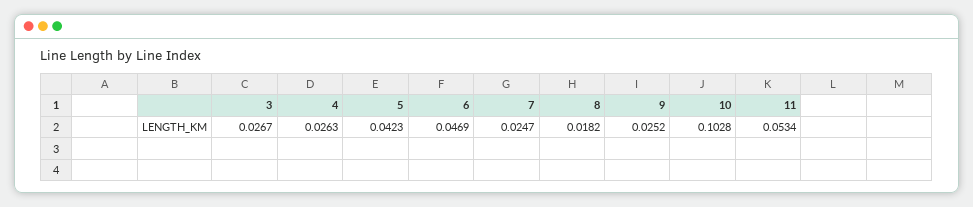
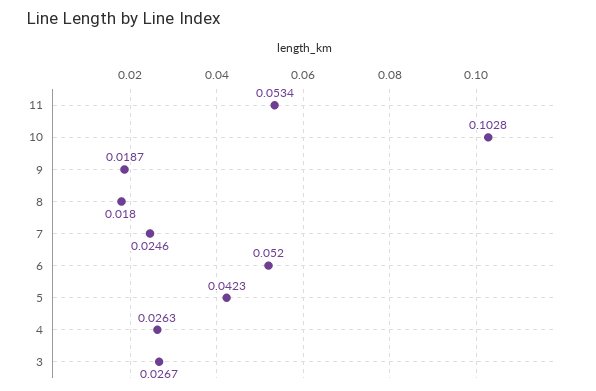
6: 0.0469 -> 0.052
7: 0.0247 -> 0.0246
8: 0.0182 -> 0.018
9: 0.0252 -> 0.0187

